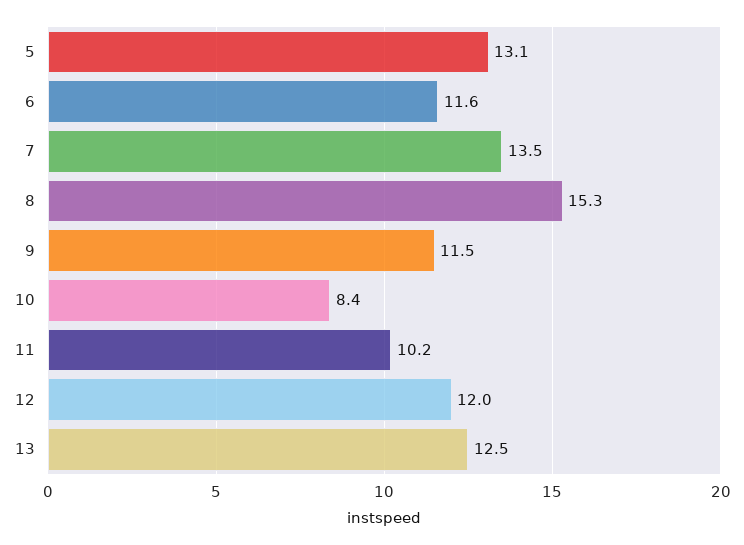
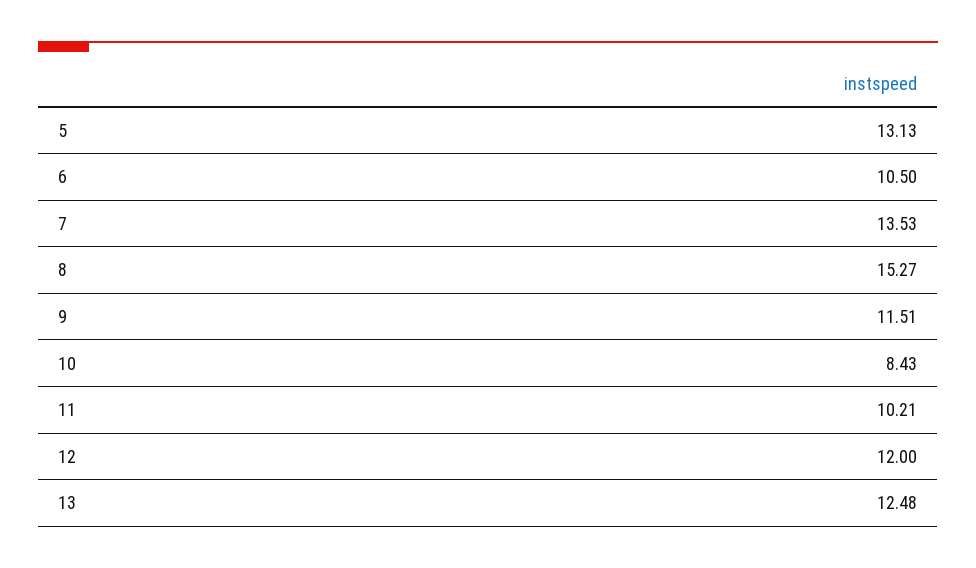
6: 11.6 -> 10.5

